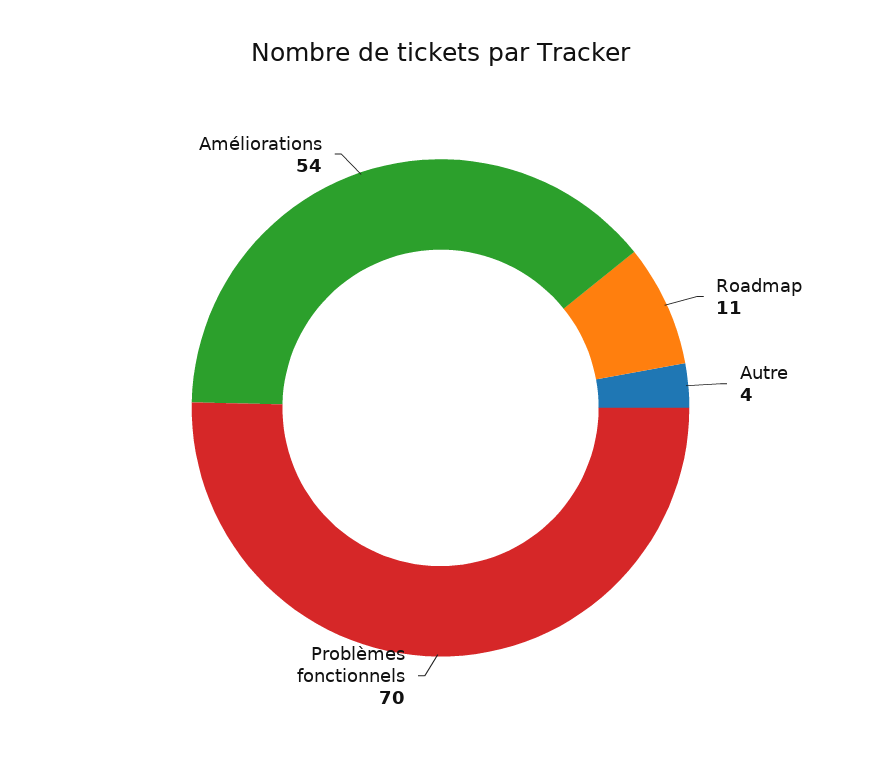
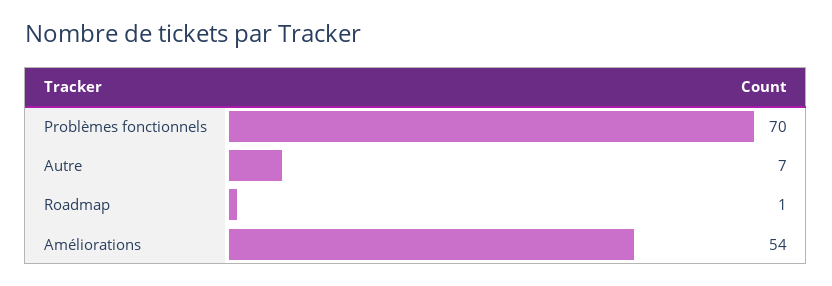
Roadmap: 11 -> 1
Autre: 4 -> 7

